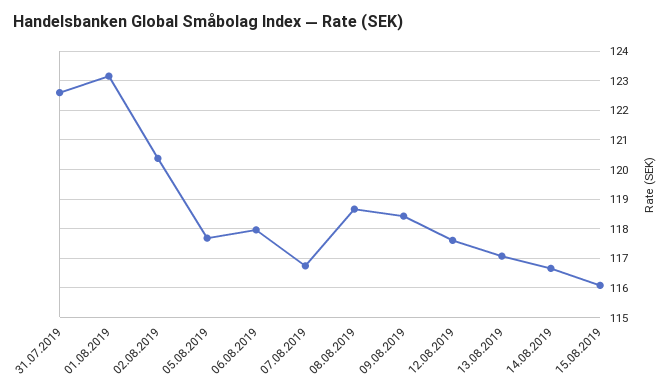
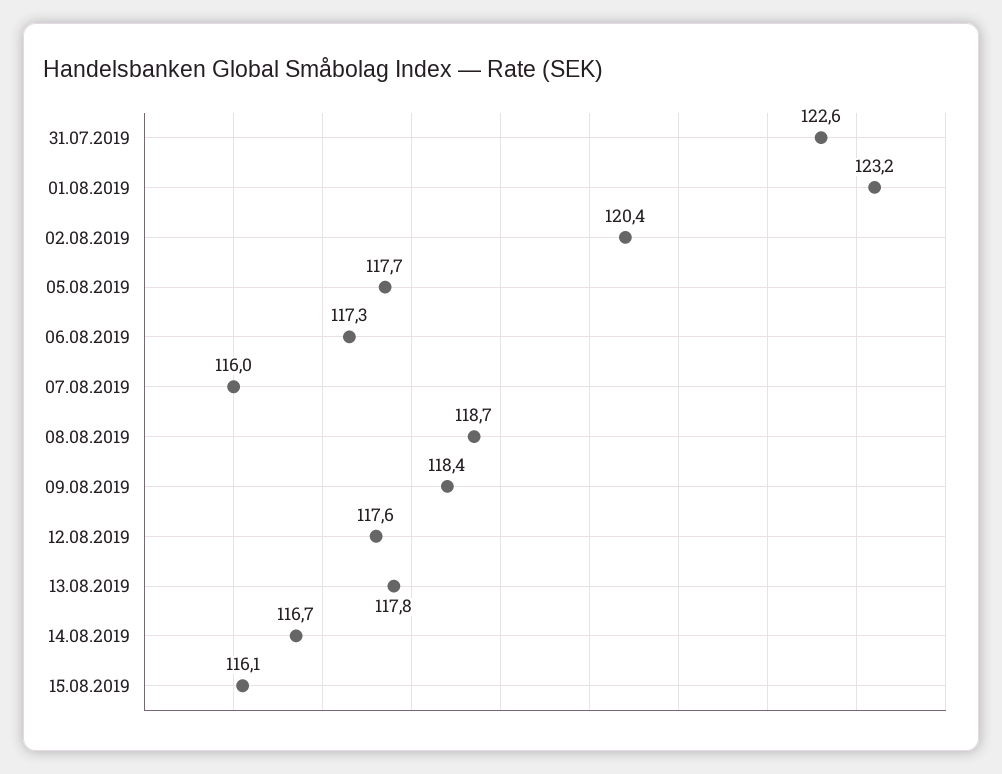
06.08.2019: 118 -> 117.3
07.08.2019: 116.75 -> 116
13.08.2019: 117 -> 117.8

